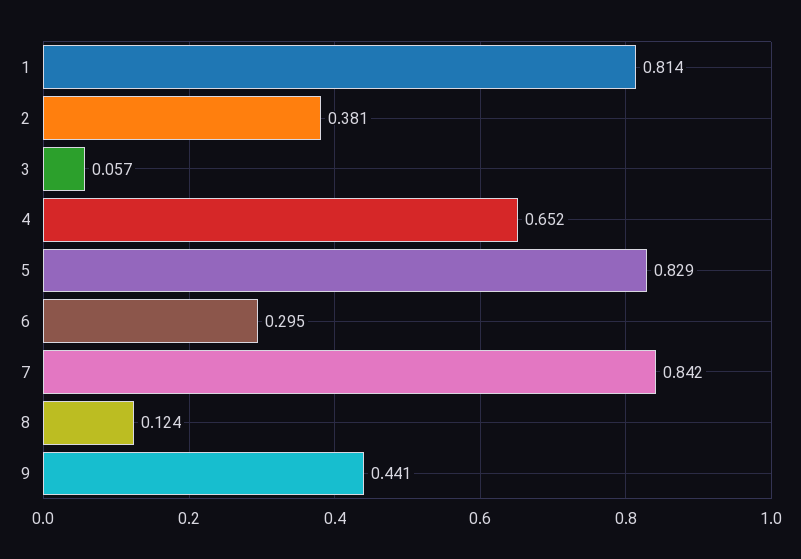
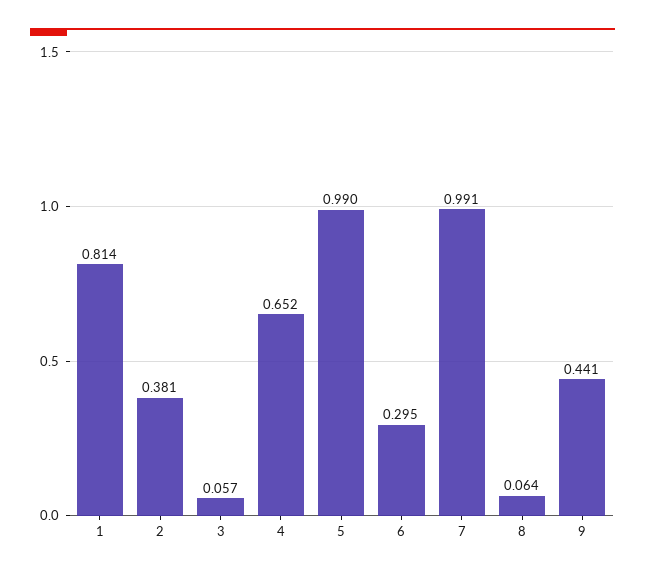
5: 0.829 -> 0.99
7: 0.842 -> 0.991
8: 0.124 -> 0.064

